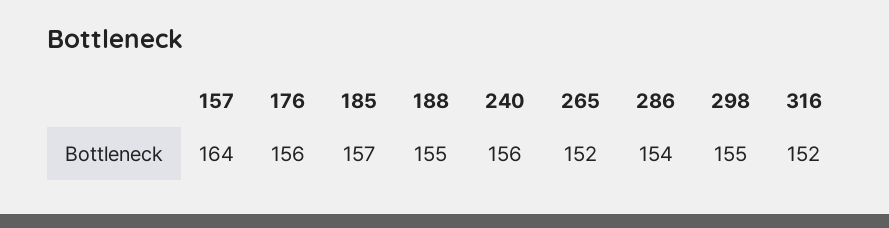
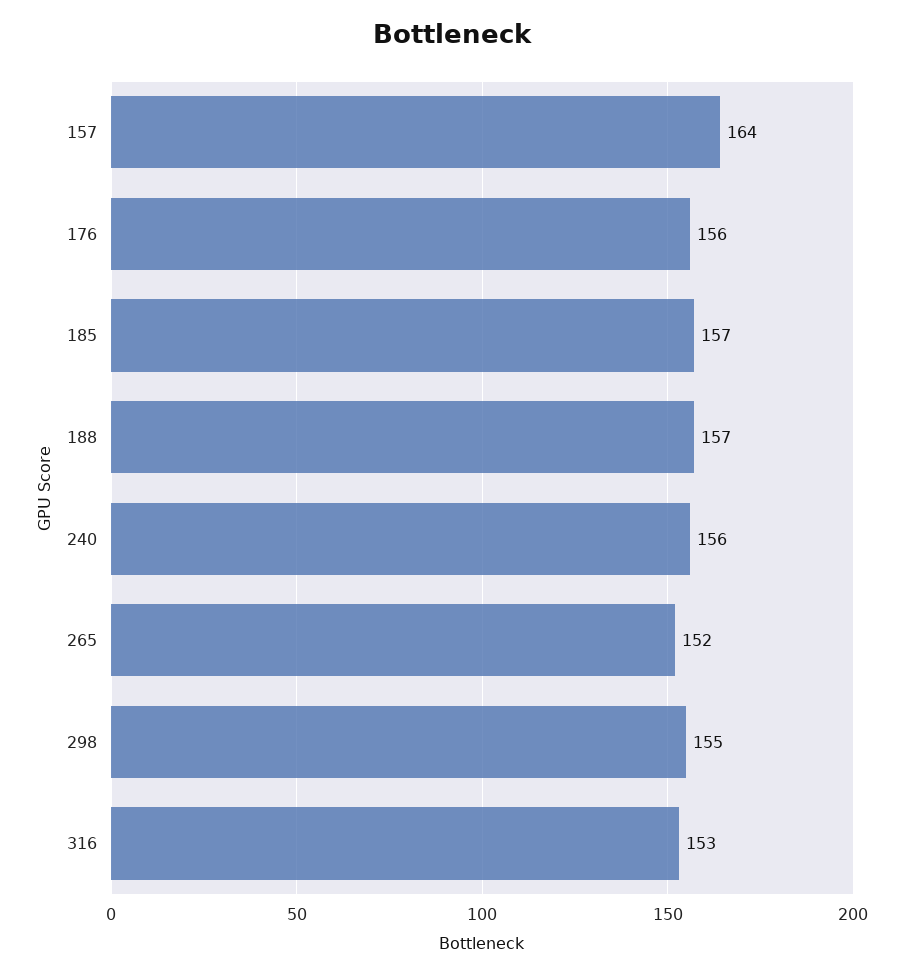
188: 155 -> 157
286: 154 -> none
316: 152 -> 153

